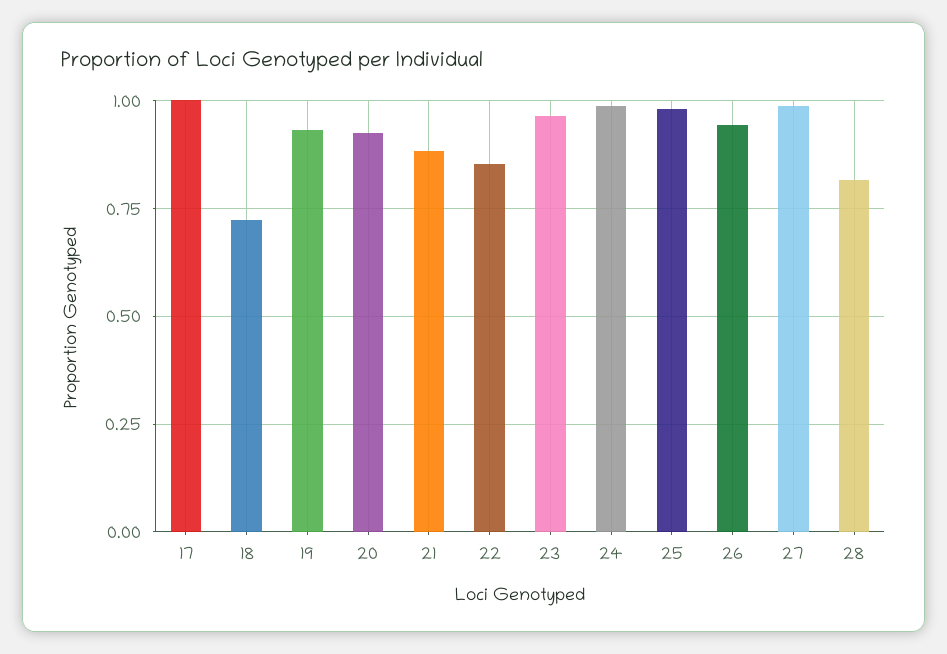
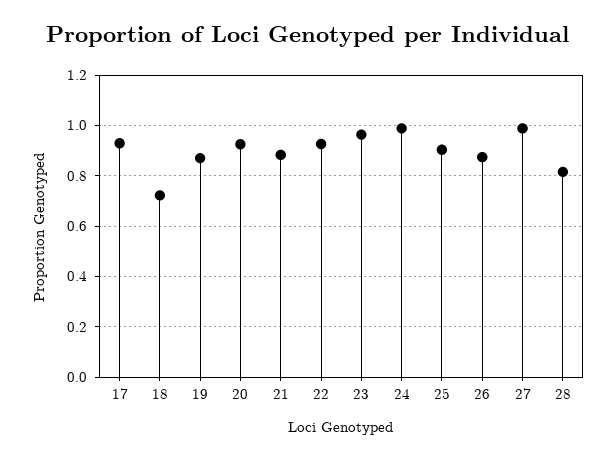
17: 1 -> 0.925
19: 0.925 -> 0.875
22: 0.85 -> 0.925
25: 0.975 -> 0.9
26: 0.95 -> 0.875

